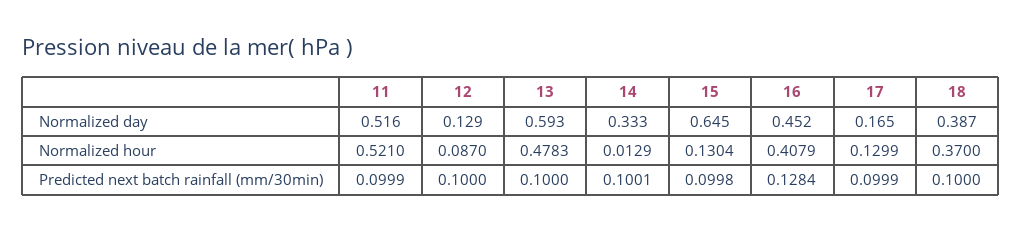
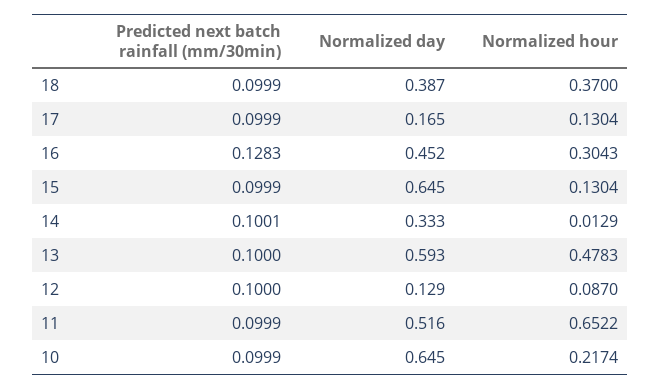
11, Normalized hour: 0.521 -> 0.6522
16, Normalized hour: 0.4079 -> 0.3043
17, Normalized hour: 0.1299 -> 0.1304
15, Predicted next batch rainfall (mm/30min): 0.0998 -> 0.0999
16, Predicted next batch rainfall (mm/30min): 0.1284 -> 0.1283
18, Predicted next batch rainfall (mm/30min): 0.1 -> 0.0999
10, Predicted next batch rainfall (mm/30min): none -> 0.0999
10, Normalized day: none -> 0.645
10, Normalized hour: none -> 0.2174

